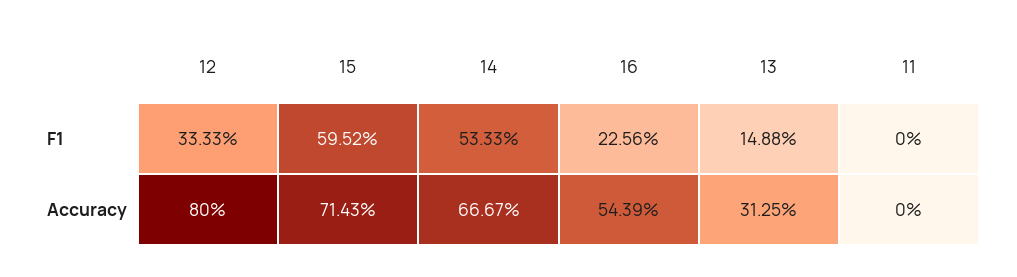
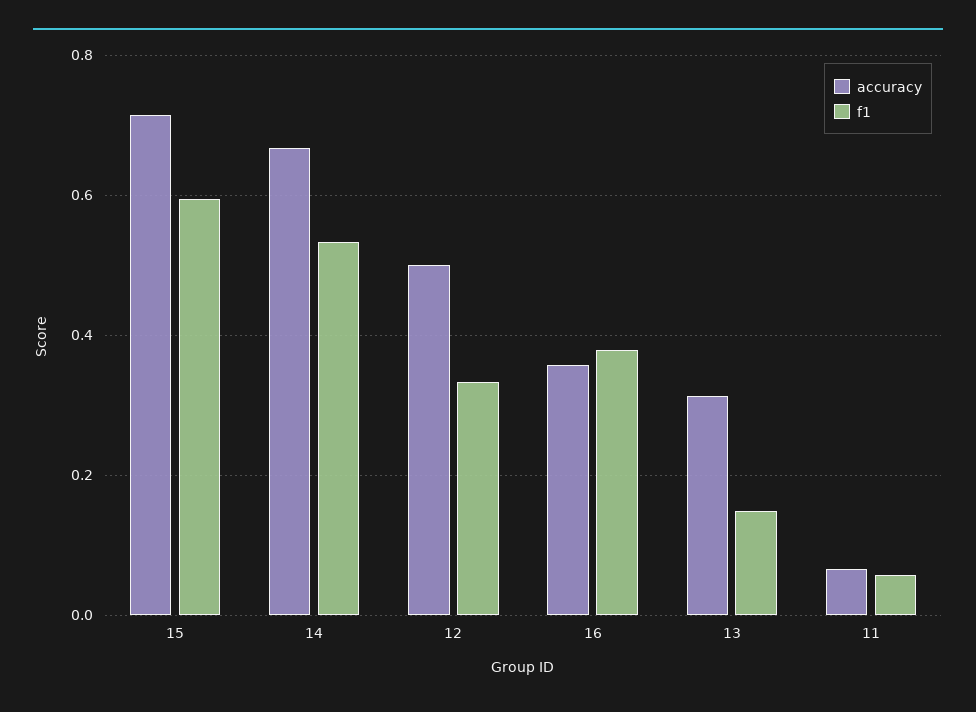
F1, 16: 0.2256 -> 0.38
F1, 11: 0 -> 0.06
Accuracy, 12: 0.8 -> 0.5
Accuracy, 16: 0.5439 -> 0.36
Accuracy, 11: 0 -> 0.06

